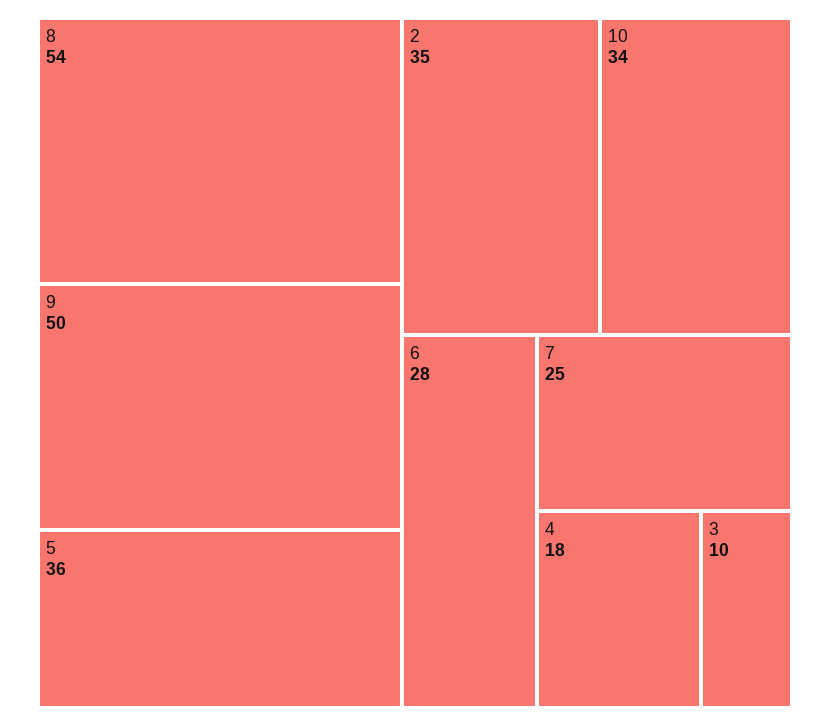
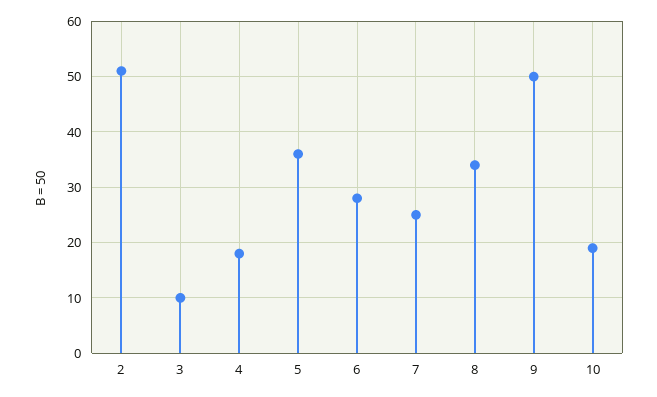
8: 54 -> 35
2: 35 -> 50
10: 34 -> 20

